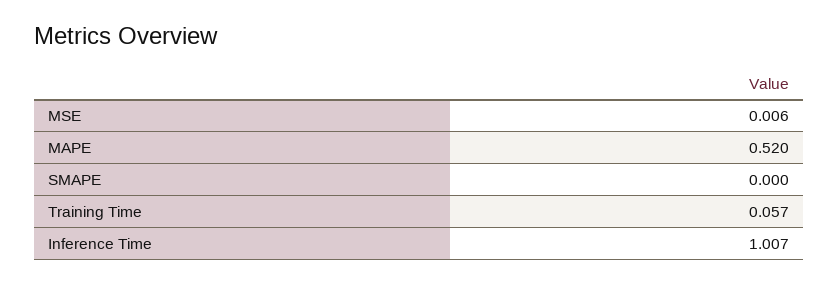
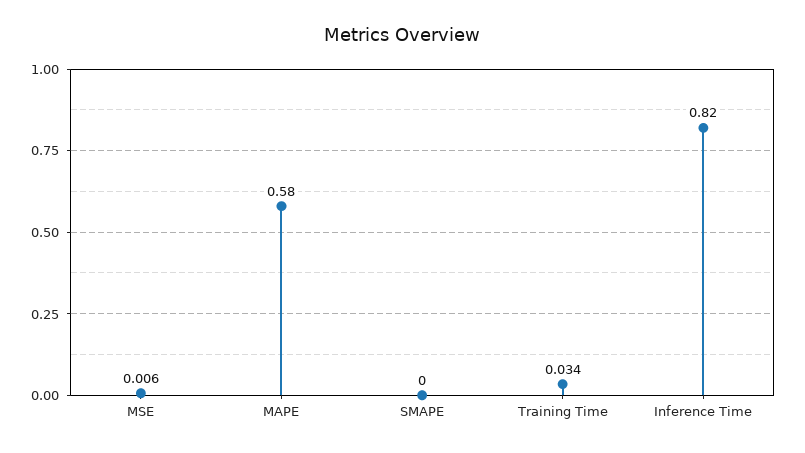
MAPE: 0.52 -> 0.58
Training Time: 0.057 -> 0.034
Inference Time: 1.007 -> 0.82

